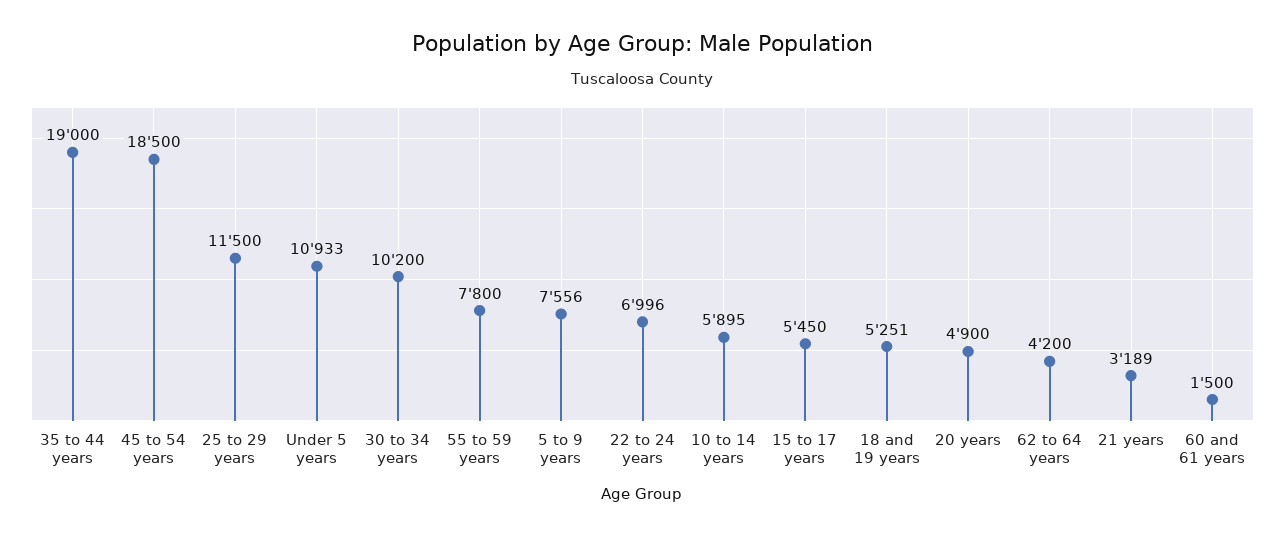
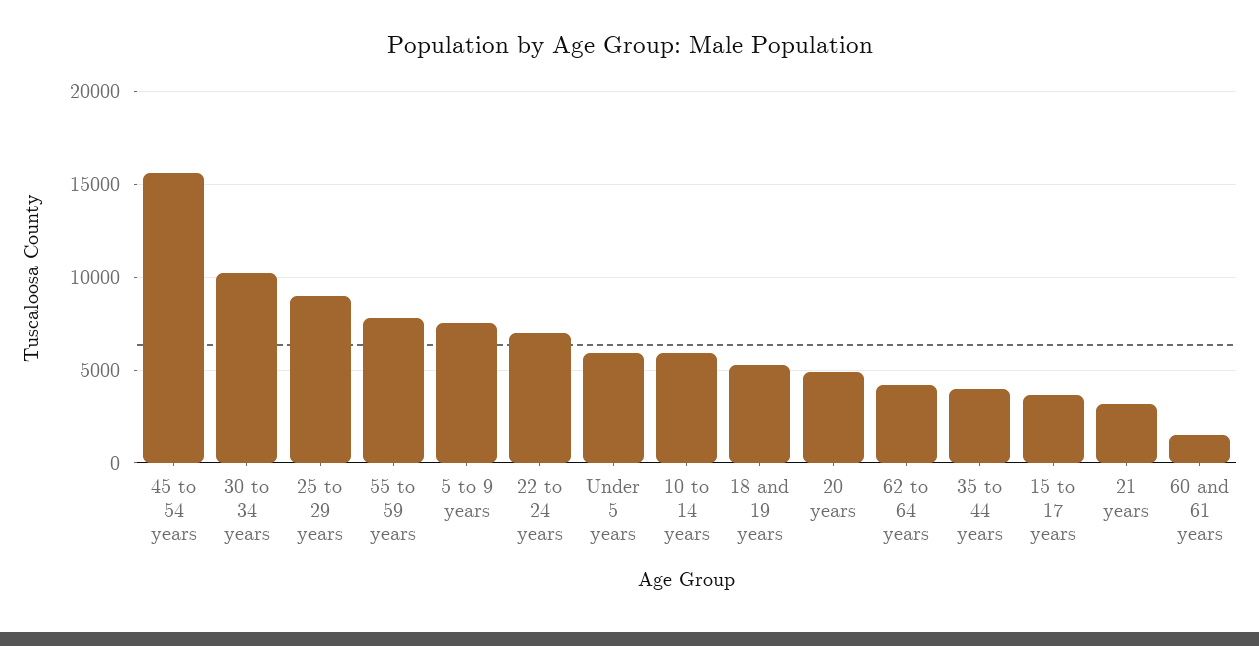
35 to 44 years: 19000 -> 4000
45 to 54 years: 18500 -> 15500
25 to 29 years: 11500 -> 9000
Under 5 years: 10933 -> 6000
15 to 17 years: 5450 -> 3500

